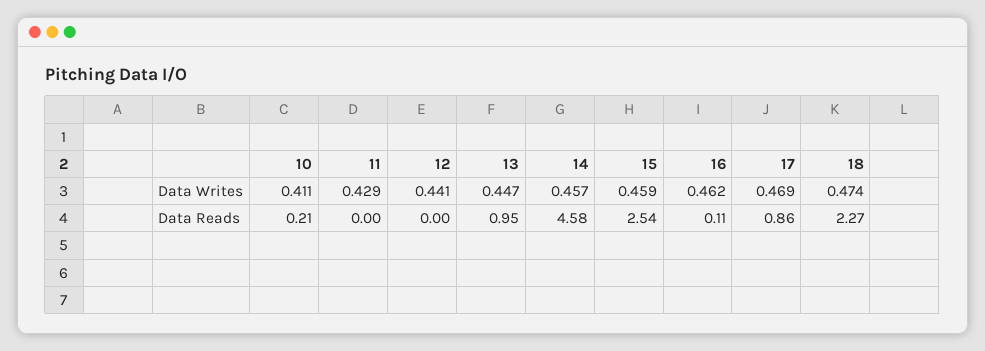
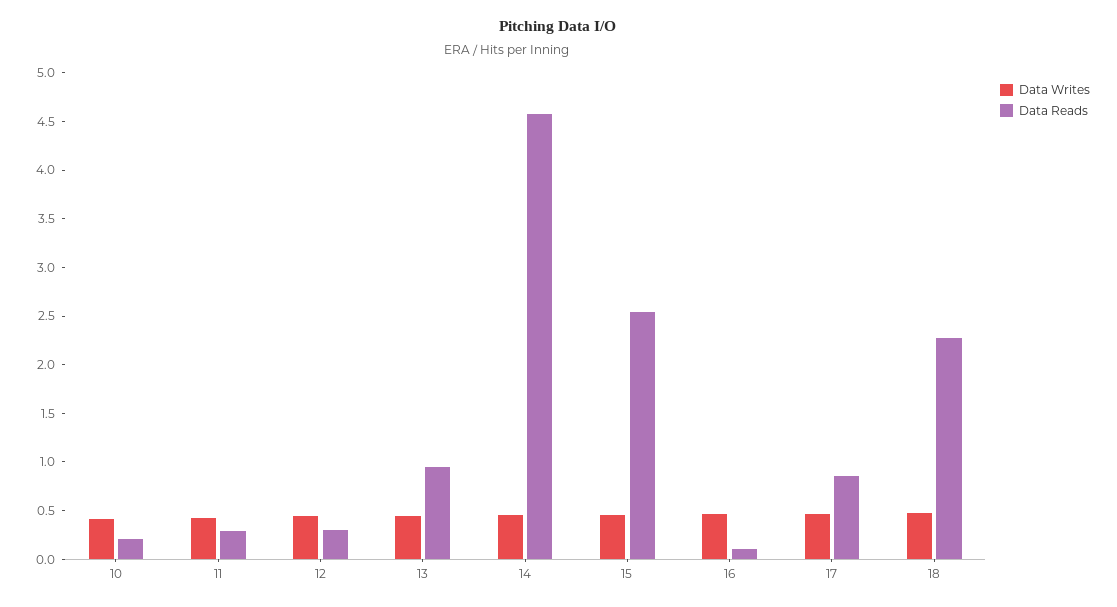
Data Reads, 11: 0 -> 0.3
Data Reads, 12: 0 -> 0.3

